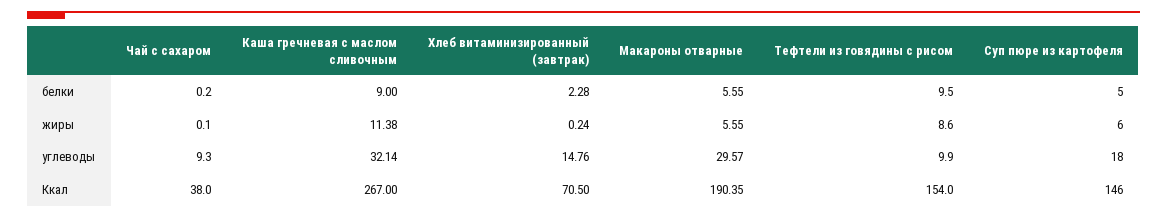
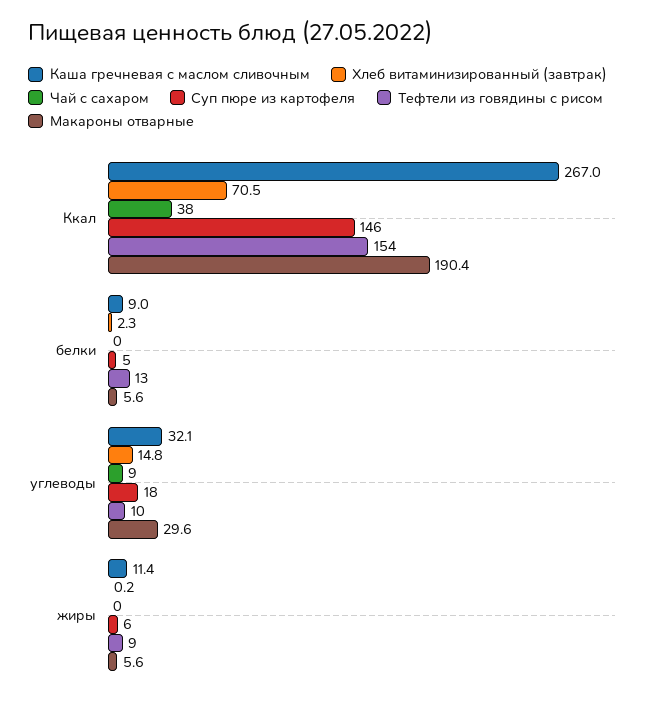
Тефтели из говядины с рисом, белки: 9.5 -> 13

